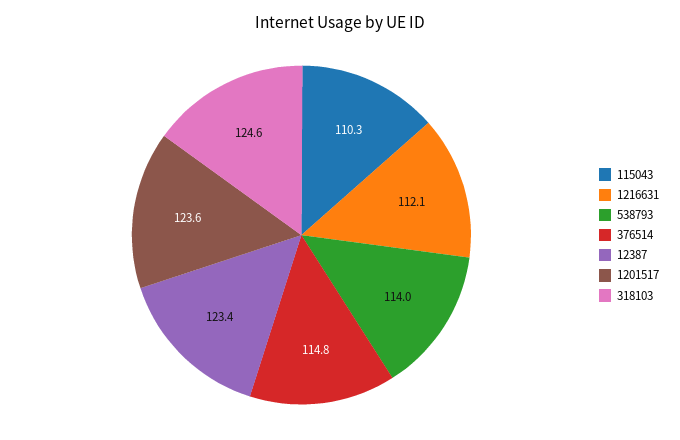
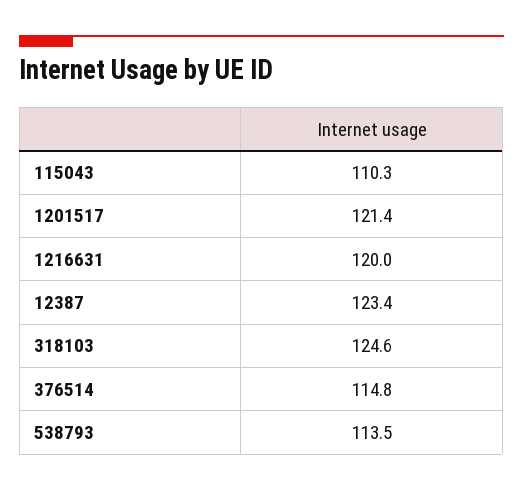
1216631: 112.1 -> 120
538793: 114 -> 113.5
1201517: 123.6 -> 121.4

